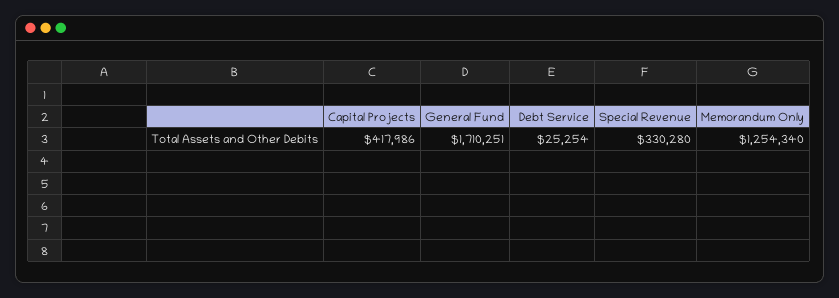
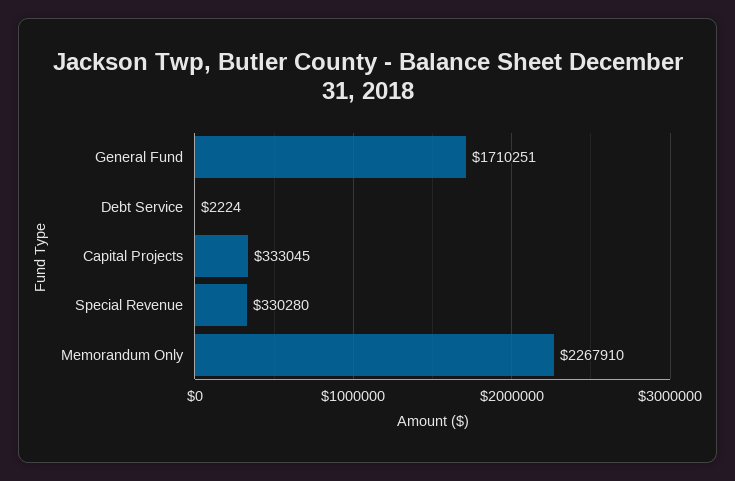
Capital Projects: 417986 -> 333045
Debt Service: 25254 -> 2224
Memorandum Only: 1254340 -> 2267910

